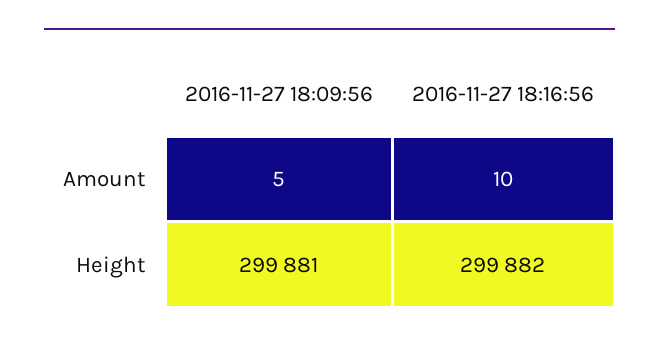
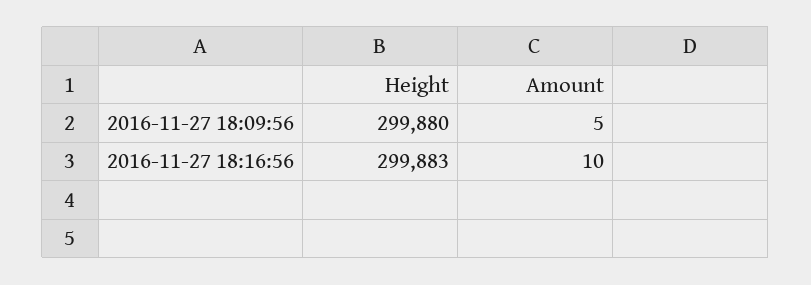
2016-11-27 18:09:56, Height: 299881 -> 299880
2016-11-27 18:16:56, Height: 299882 -> 299883

